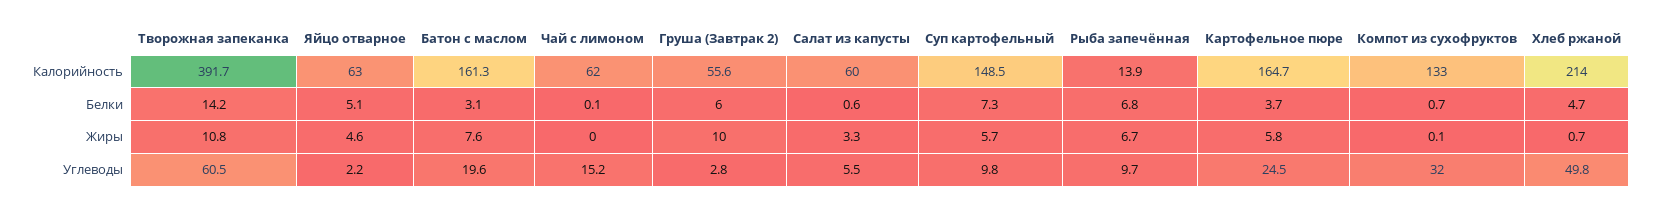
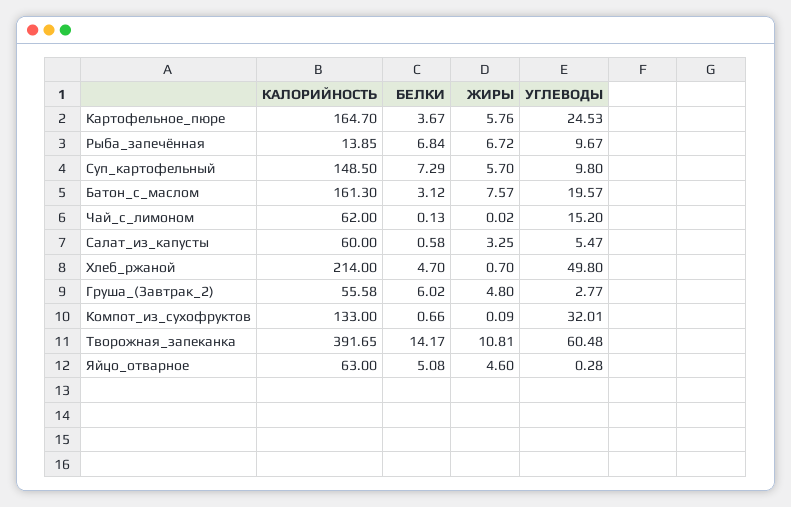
Груша (Завтрак 2), Жиры: 10 -> 4.8
Яйцо отварное, Углеводы: 2.2 -> 0.28

